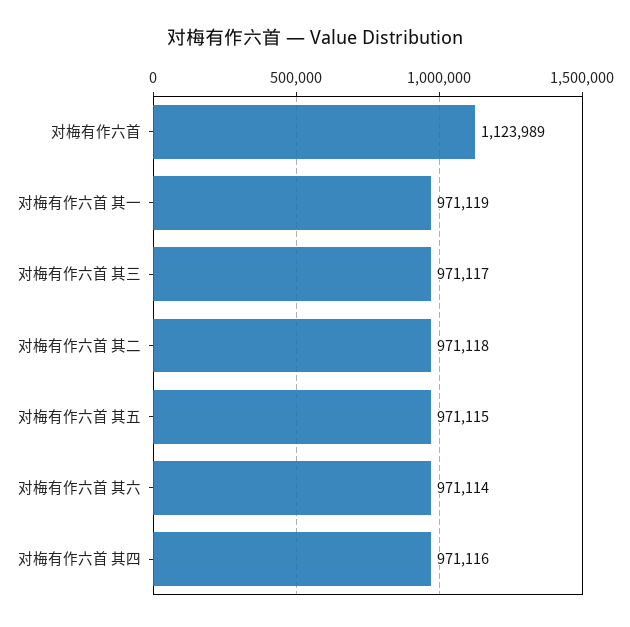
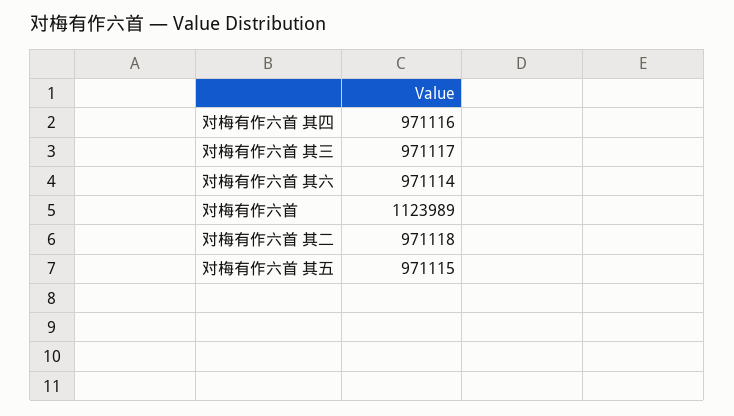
对梅有作六首 其一: 971119 -> none

